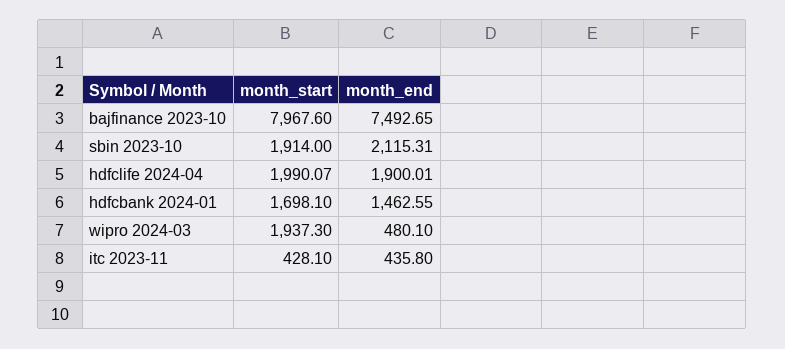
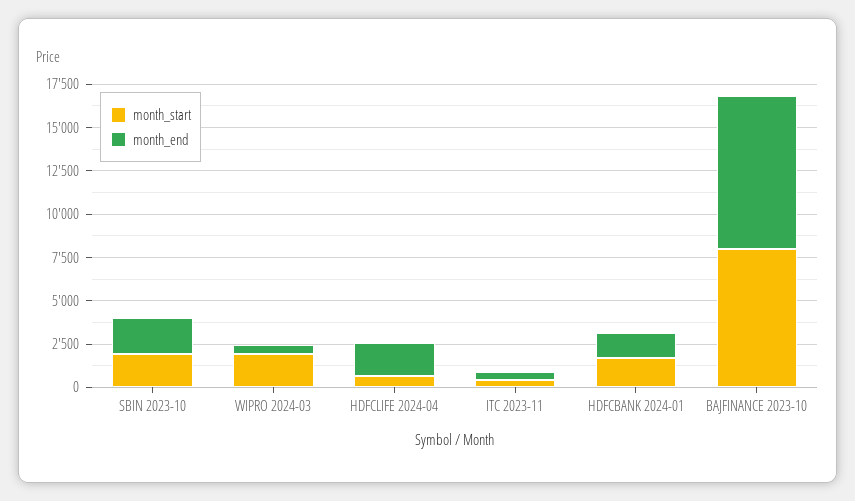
month_end, bajfinance 2023-10: 7492.65 -> 9000
month_start, hdfclife 2024-04: 1990.07 -> 500

